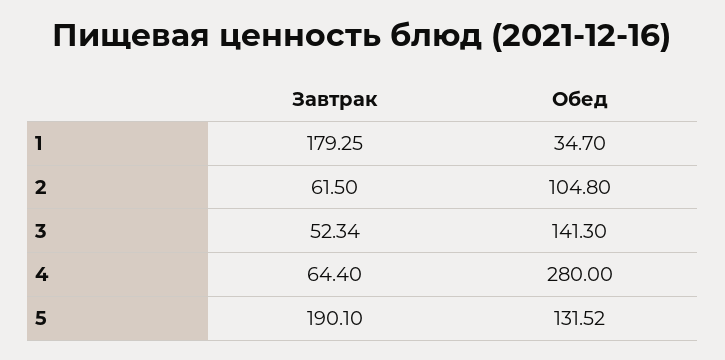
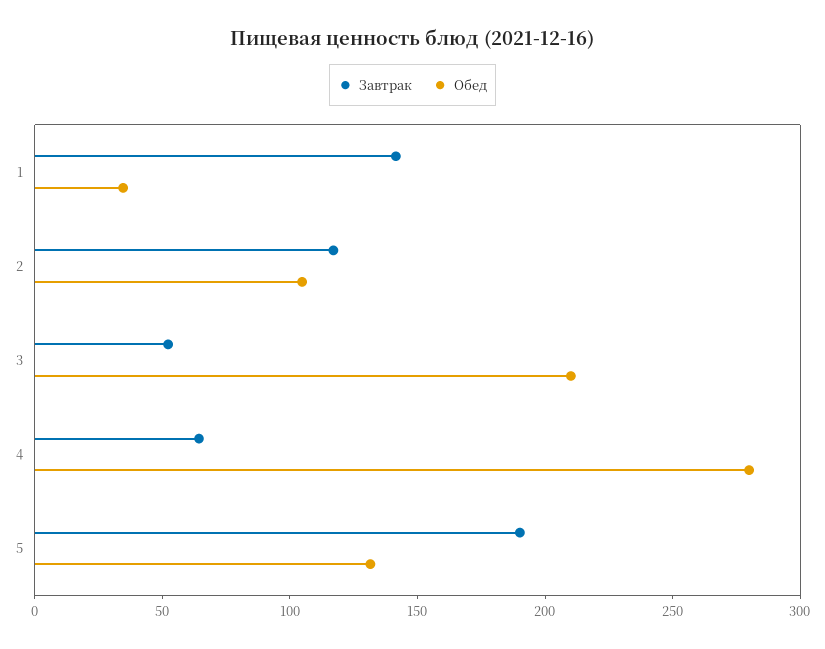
Завтрак, 1: 179.25 -> 140
Завтрак, 2: 61.5 -> 120
Обед, 3: 141.3 -> 210

